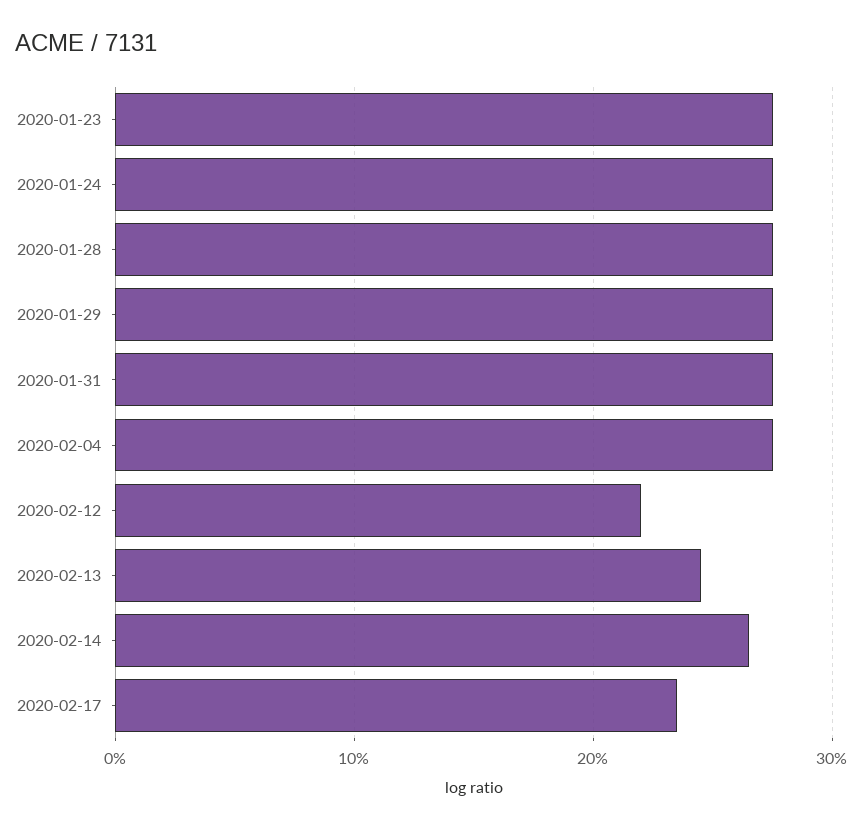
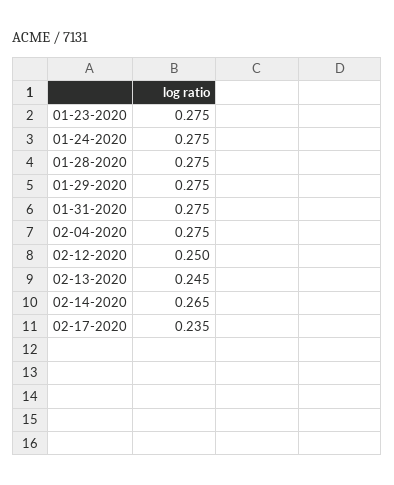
2020-02-12: 0.22 -> 0.25

